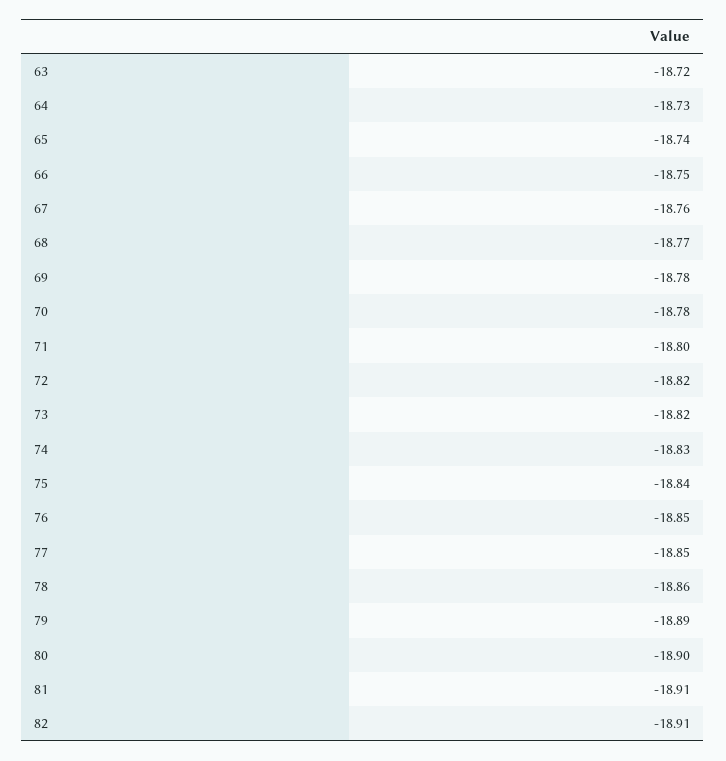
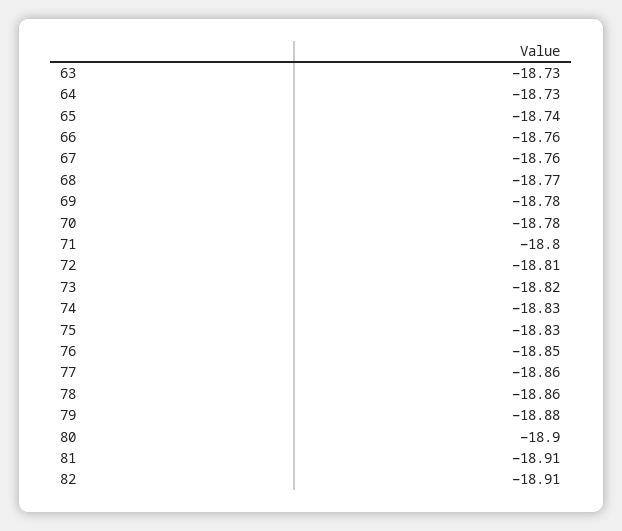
63: -18.72 -> -18.73
66: -18.75 -> -18.76
72: -18.82 -> -18.81
75: -18.84 -> -18.83
77: -18.85 -> -18.86
79: -18.89 -> -18.88

